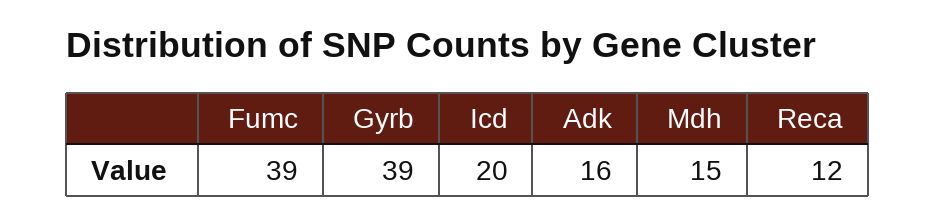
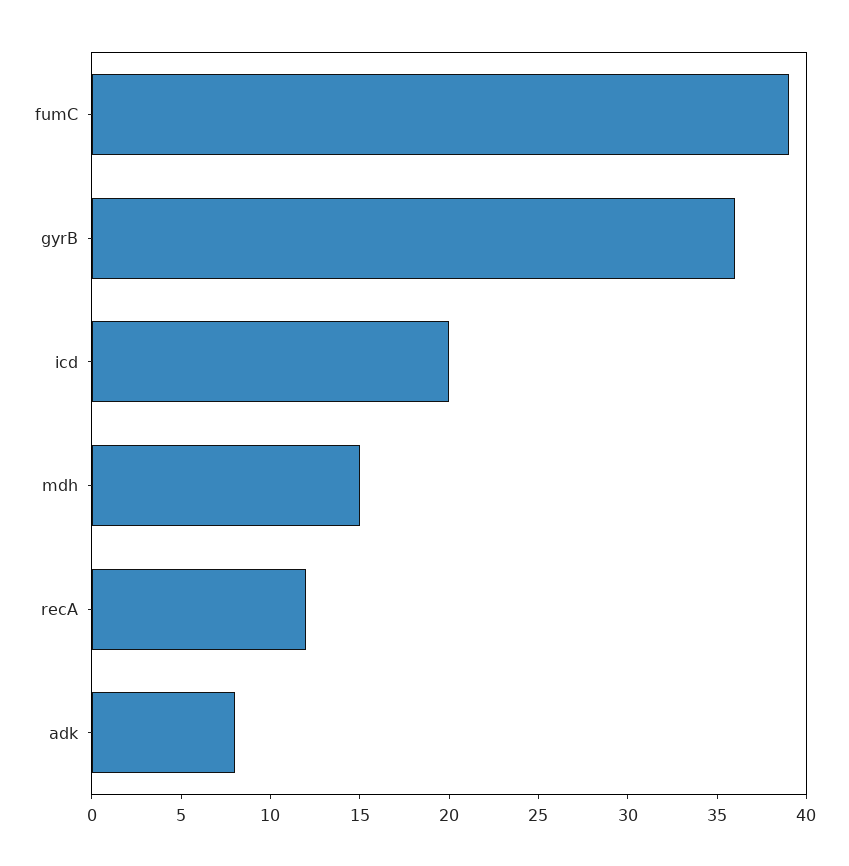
Gyrb: 39 -> 36
Adk: 16 -> 8

